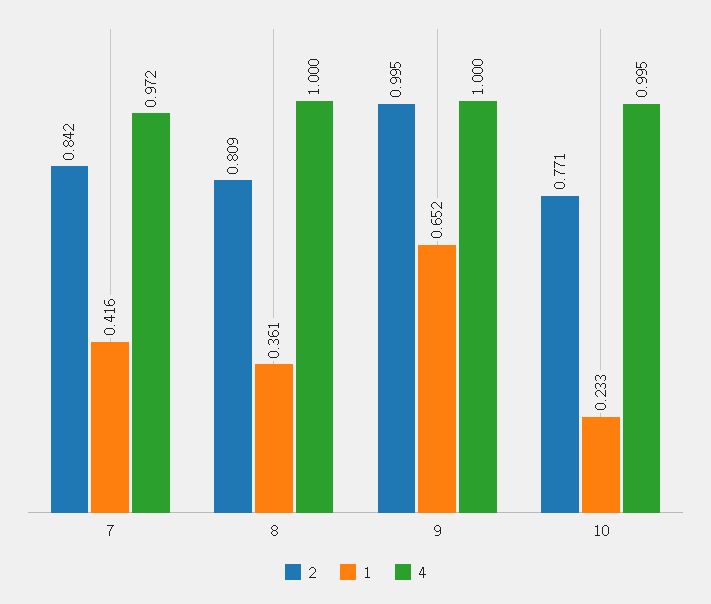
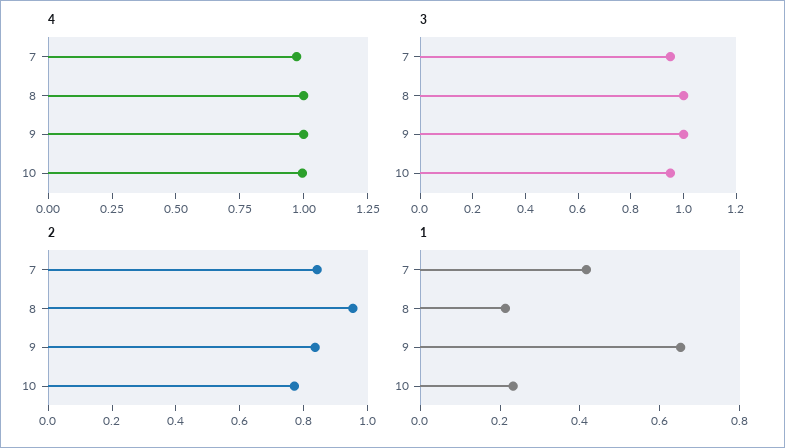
2, 8: 0.809 -> 0.95
1, 8: 0.361 -> 0.2
2, 9: 0.995 -> 0.85
3, 7: none -> 0.95
3, 8: none -> 1
3, 9: none -> 1
3, 10: none -> 0.95

